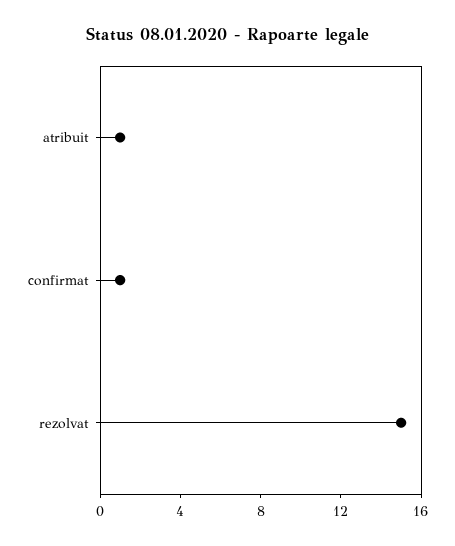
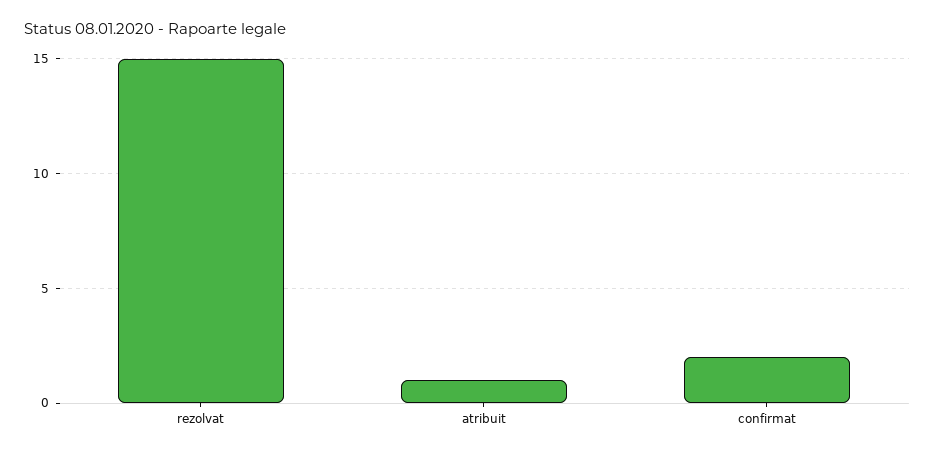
confirmat: 1 -> 2

